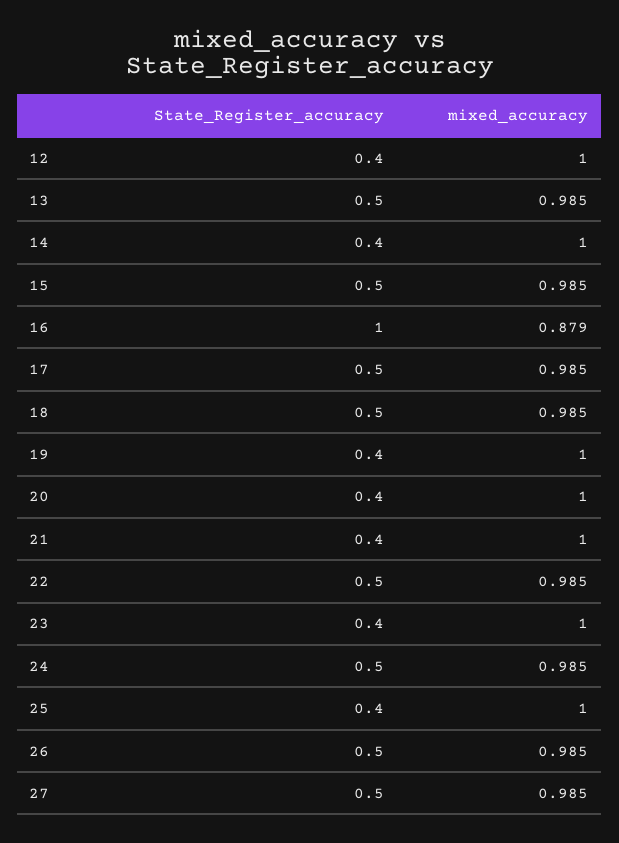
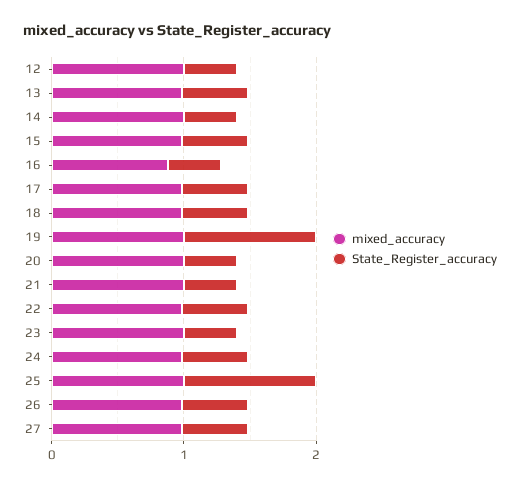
State_Register_accuracy, 16: 1 -> 0.4
State_Register_accuracy, 19: 0.4 -> 1
State_Register_accuracy, 25: 0.4 -> 1

